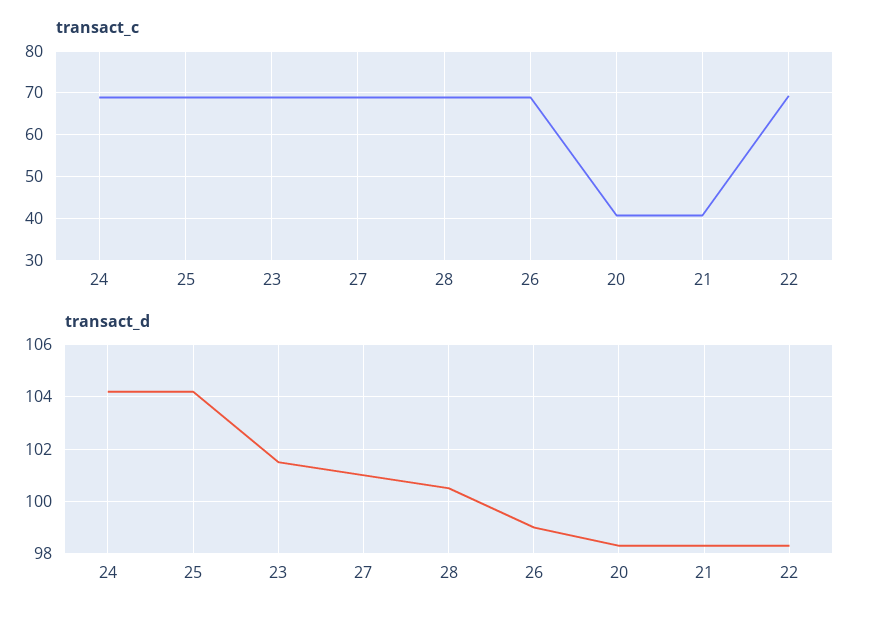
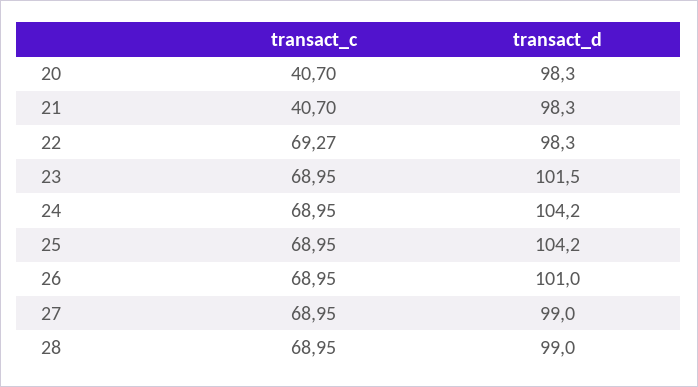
transact_d, 27: 101 -> 99
transact_d, 28: 100.5 -> 99
transact_d, 26: 99 -> 101

